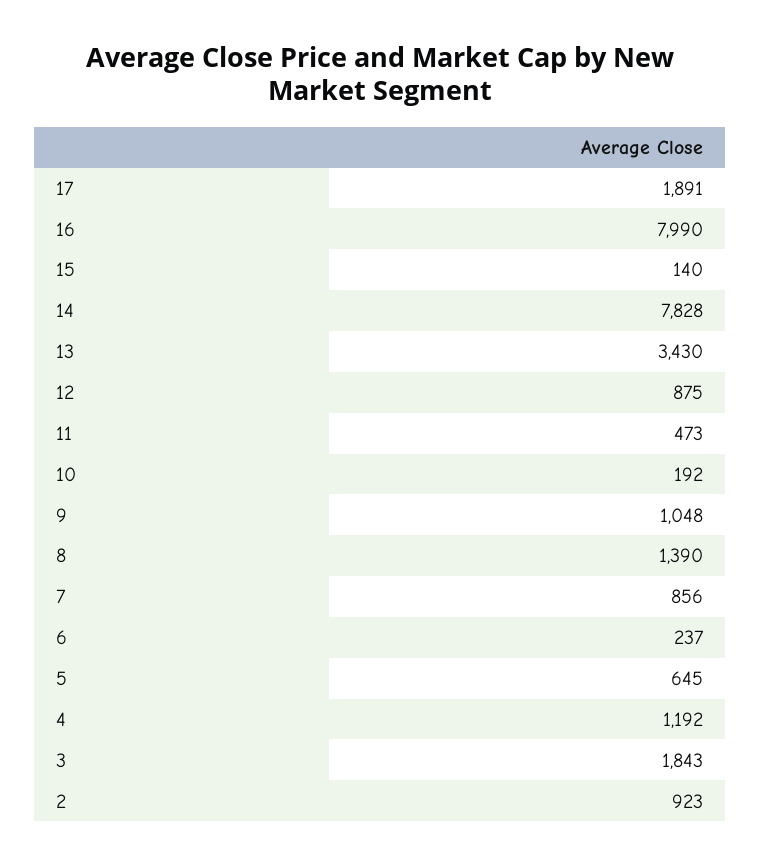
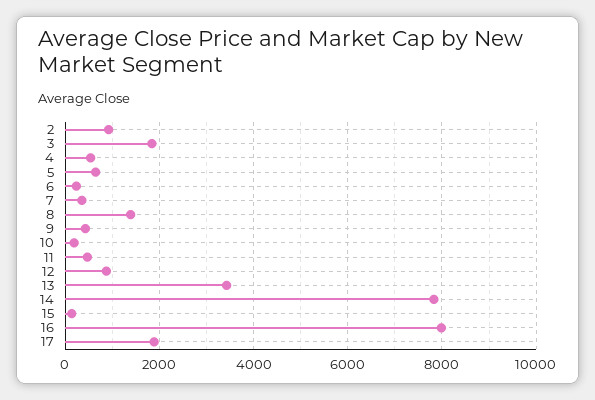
9: 1048 -> 400
7: 856 -> 400
4: 1192 -> 600

